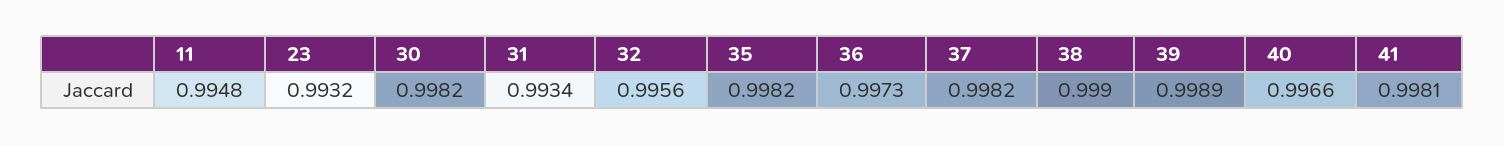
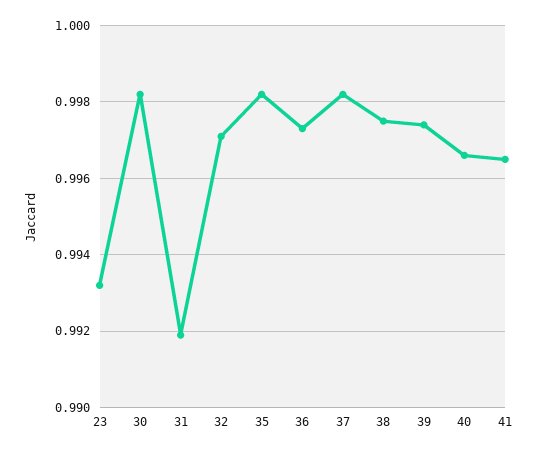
11: 0.9948 -> none
31: 0.9934 -> 0.992
32: 0.9956 -> 0.997
38: 0.999 -> 0.9975
39: 0.9989 -> 0.9975
41: 0.9981 -> 0.9965

